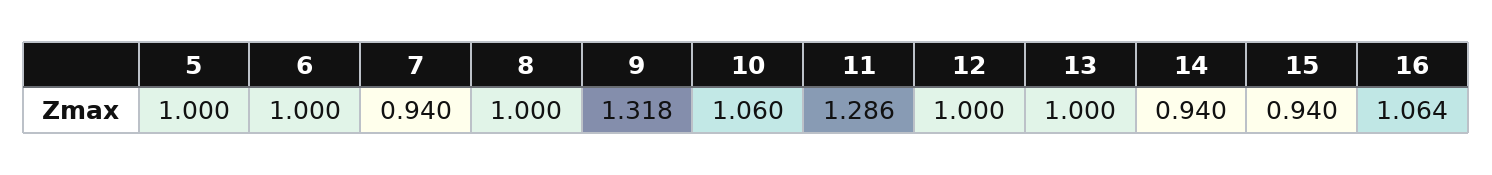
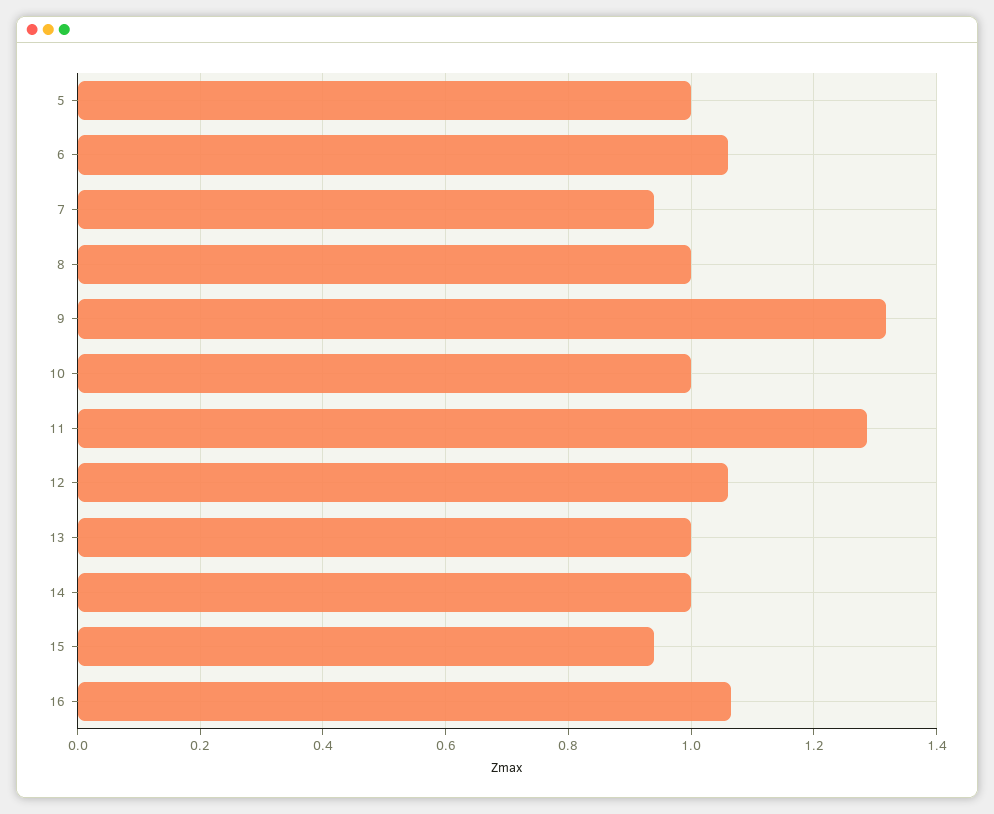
6: 1 -> 1.06
10: 1.06 -> 1
12: 1 -> 1.06
14: 0.94 -> 1

